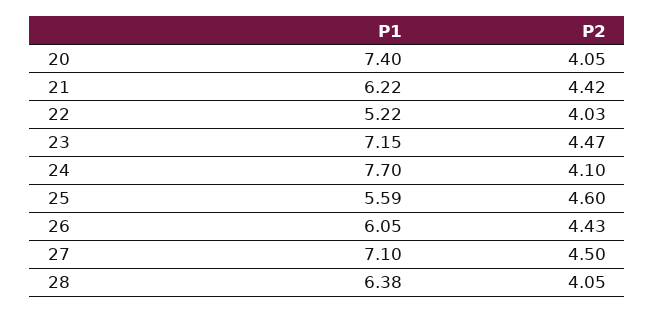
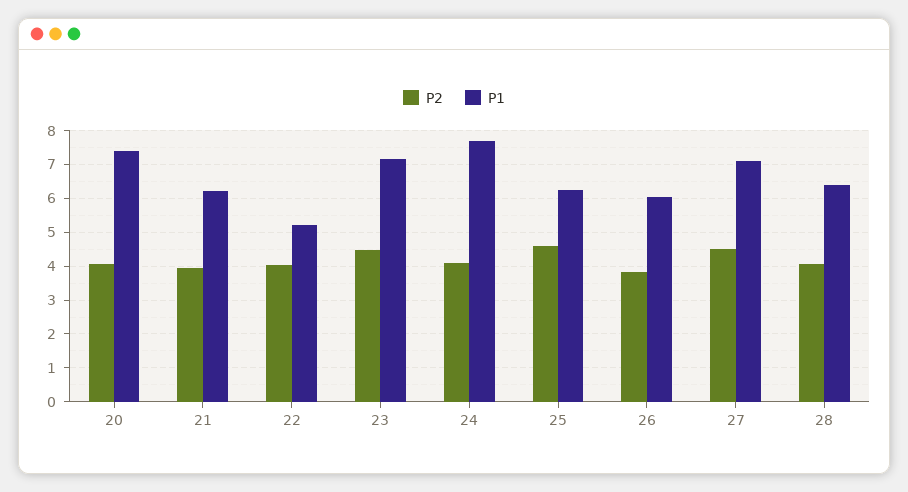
P2, 21: 4.42 -> 4
P1, 25: 5.59 -> 6.2
P2, 26: 4.43 -> 3.8

